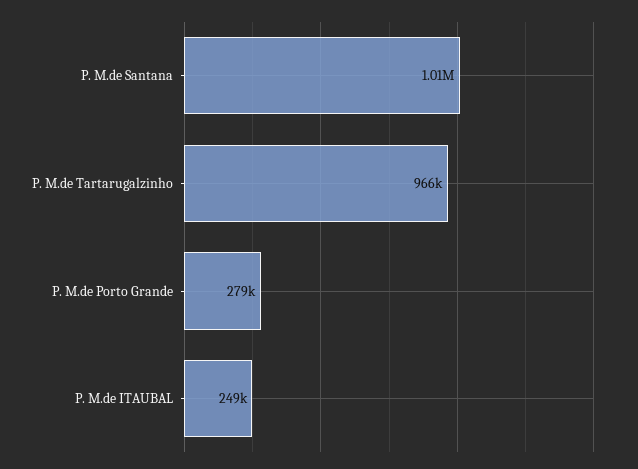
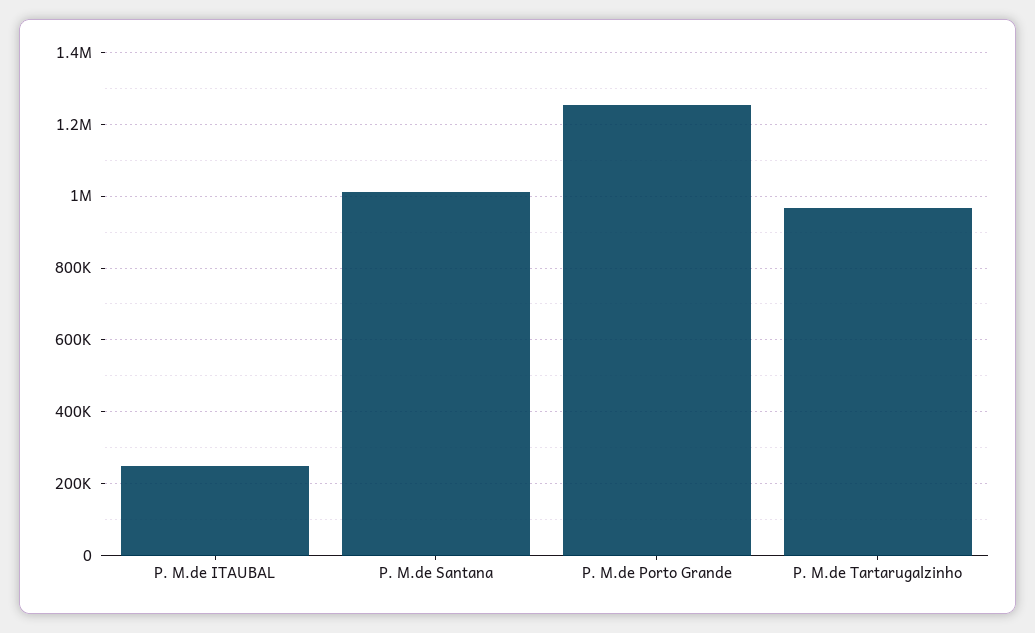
P. M.de Porto Grande: 279000 -> 1260000

